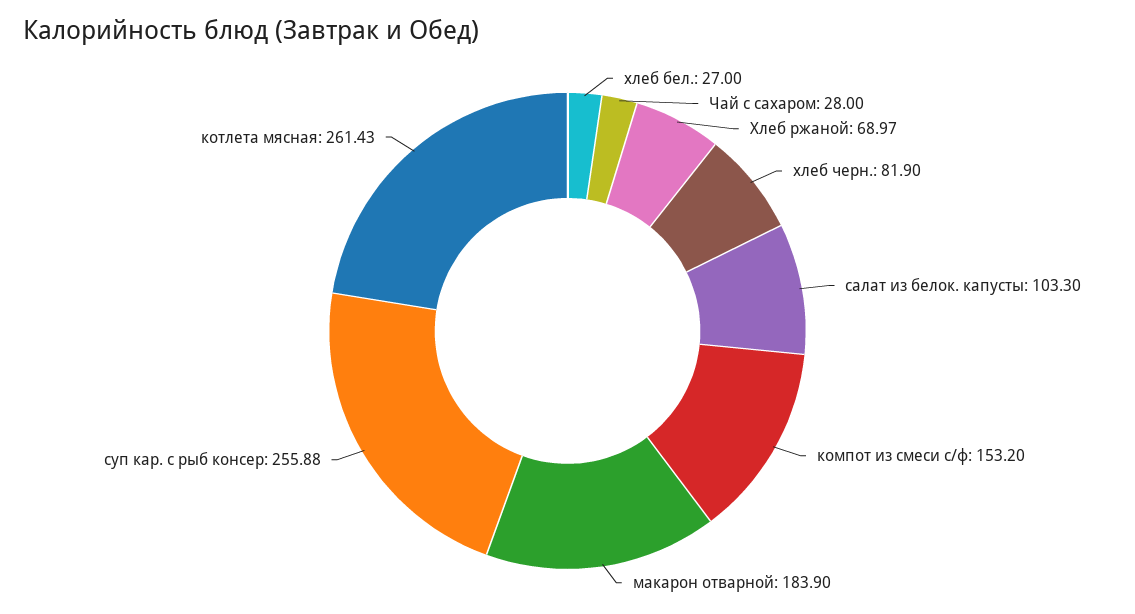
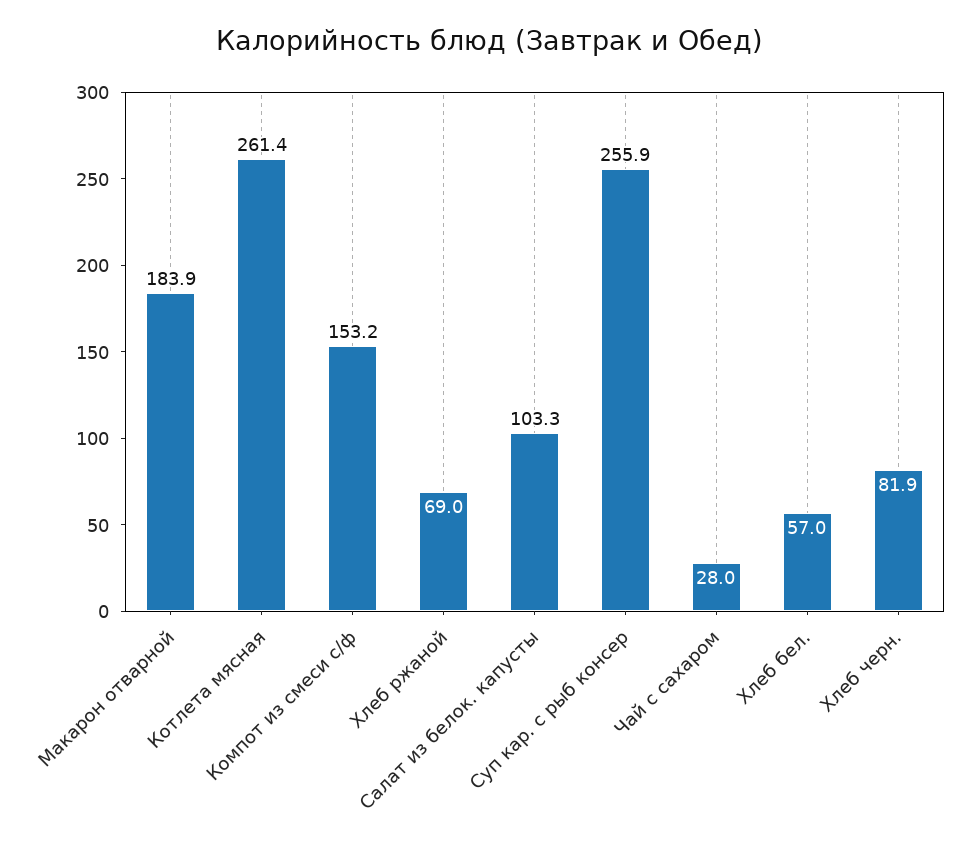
хлеб бел.: 27 -> 57

